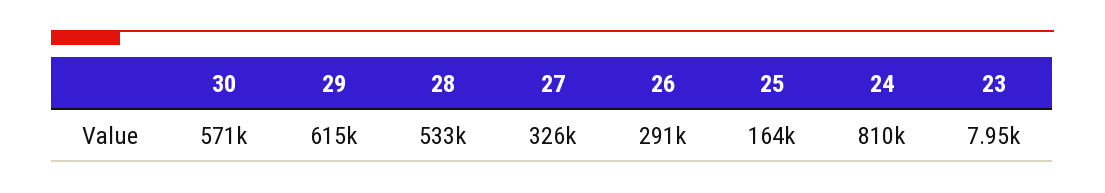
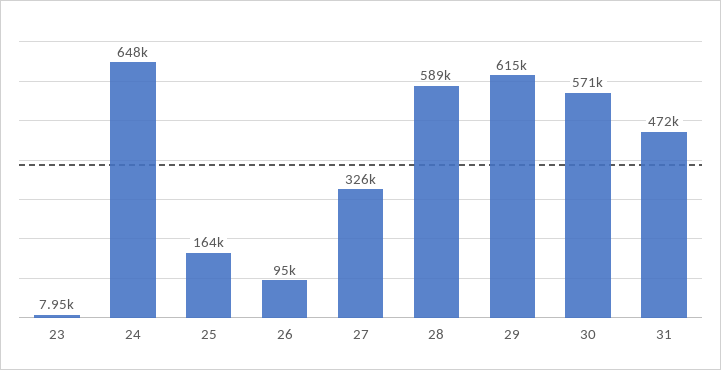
28: 533000 -> 589000
26: 291000 -> 95000
24: 810000 -> 648000
31: none -> 472000

